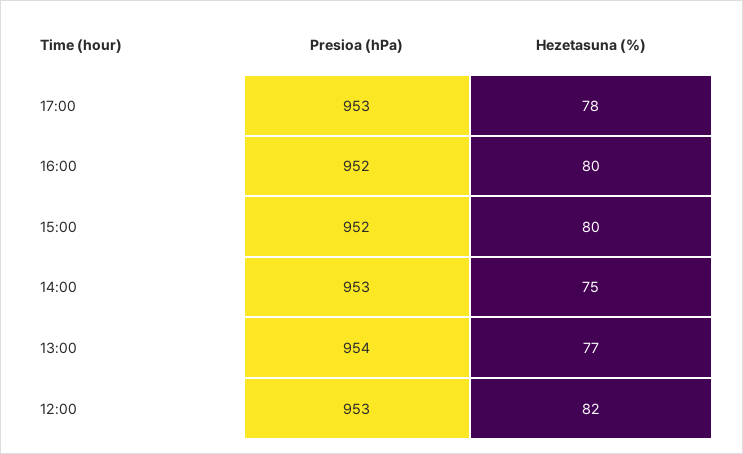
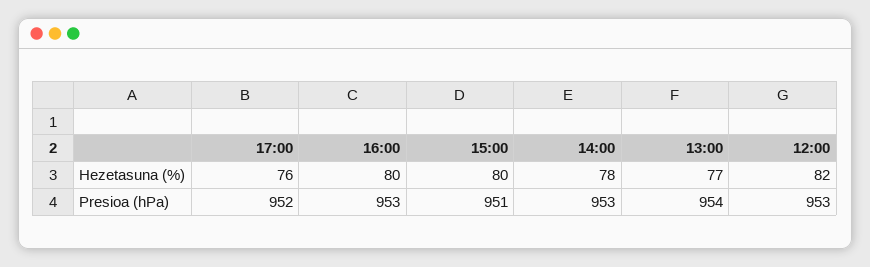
Presioa (hPa), 17:00: 953 -> 952
Hezetasuna (%), 17:00: 78 -> 76
Presioa (hPa), 16:00: 952 -> 953
Presioa (hPa), 15:00: 952 -> 951
Hezetasuna (%), 14:00: 75 -> 78

